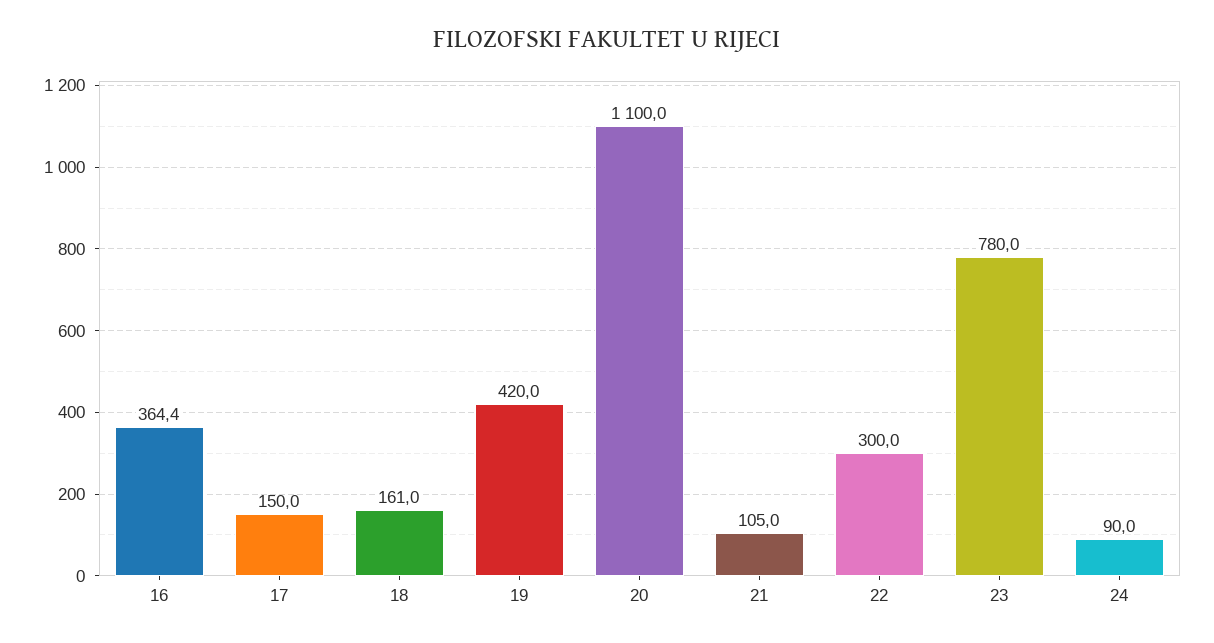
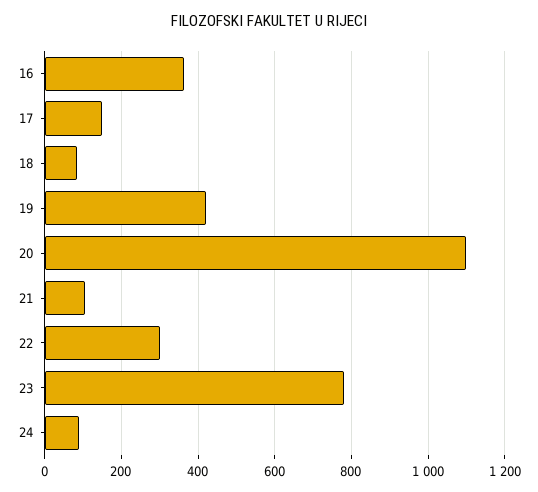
18: 161 -> 80

